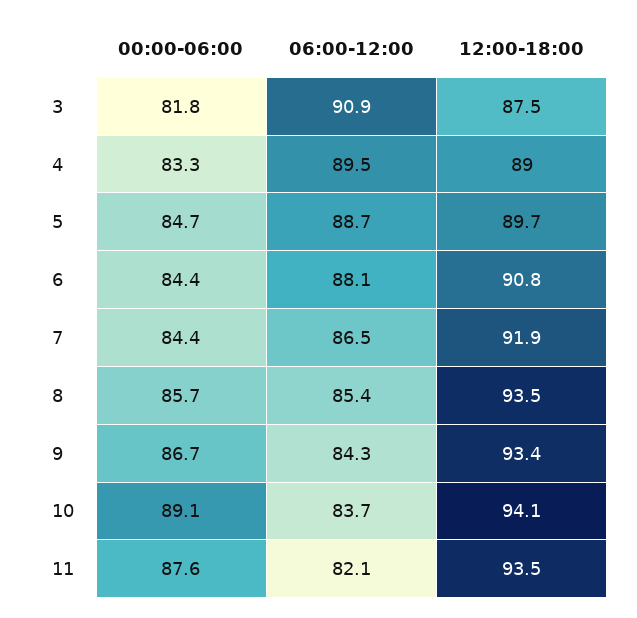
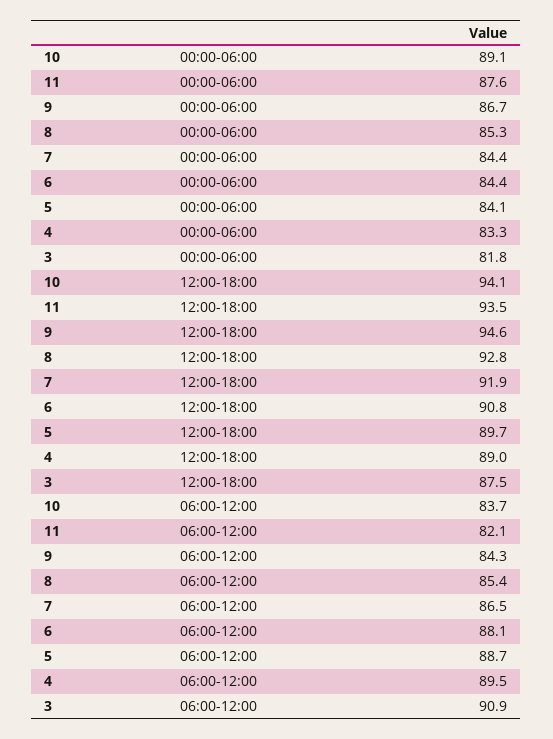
00:00-06:00, 5: 84.7 -> 84.1
00:00-06:00, 8: 85.7 -> 85.3
12:00-18:00, 8: 93.5 -> 92.8
12:00-18:00, 9: 93.4 -> 94.6

